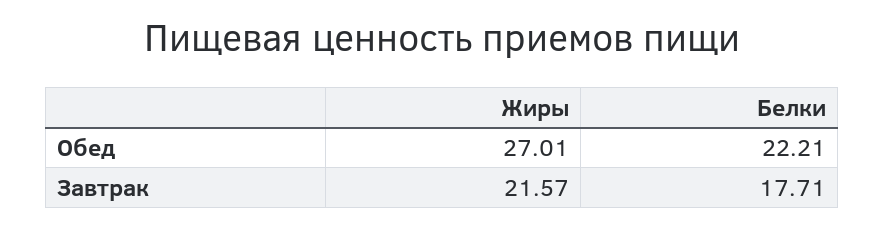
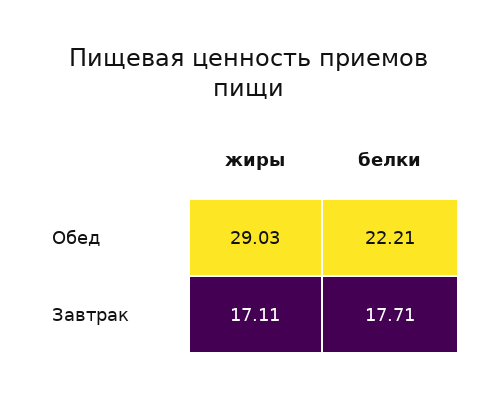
Жиры, Обед: 27.01 -> 29.03
Жиры, Завтрак: 21.57 -> 17.11

